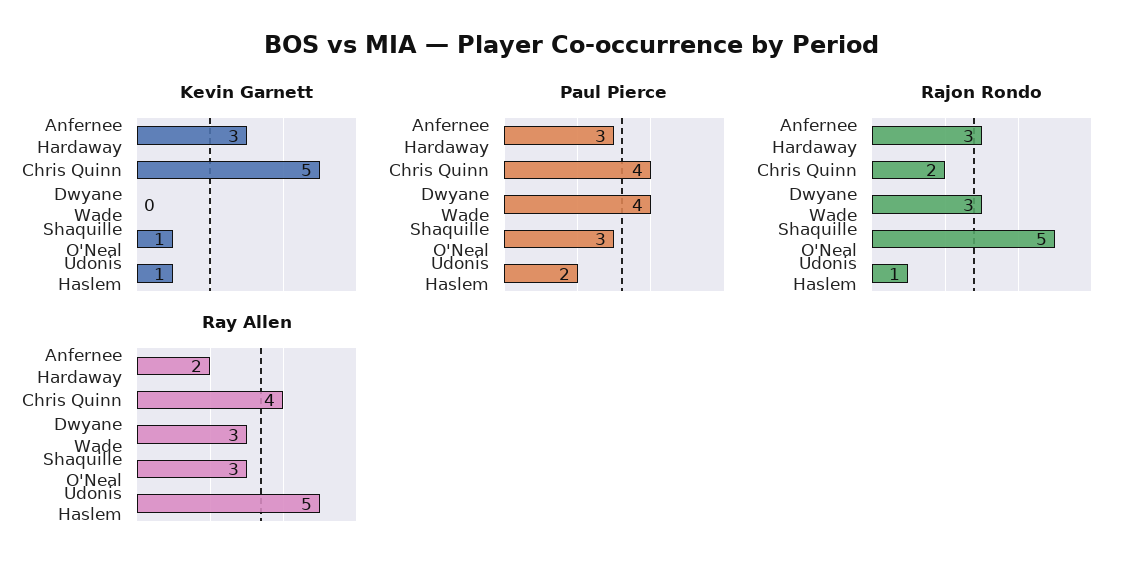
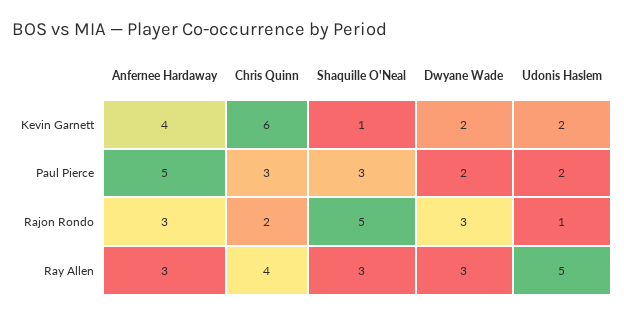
Kevin Garnett, Anfernee Hardaway: 3 -> 4
Kevin Garnett, Chris Quinn: 5 -> 6
Kevin Garnett, Dwyane Wade: 0 -> 2
Kevin Garnett, Udonis Haslem: 1 -> 2
Paul Pierce, Anfernee Hardaway: 3 -> 5
Paul Pierce, Chris Quinn: 4 -> 3
Paul Pierce, Dwyane Wade: 4 -> 2
Ray Allen, Anfernee Hardaway: 2 -> 3

